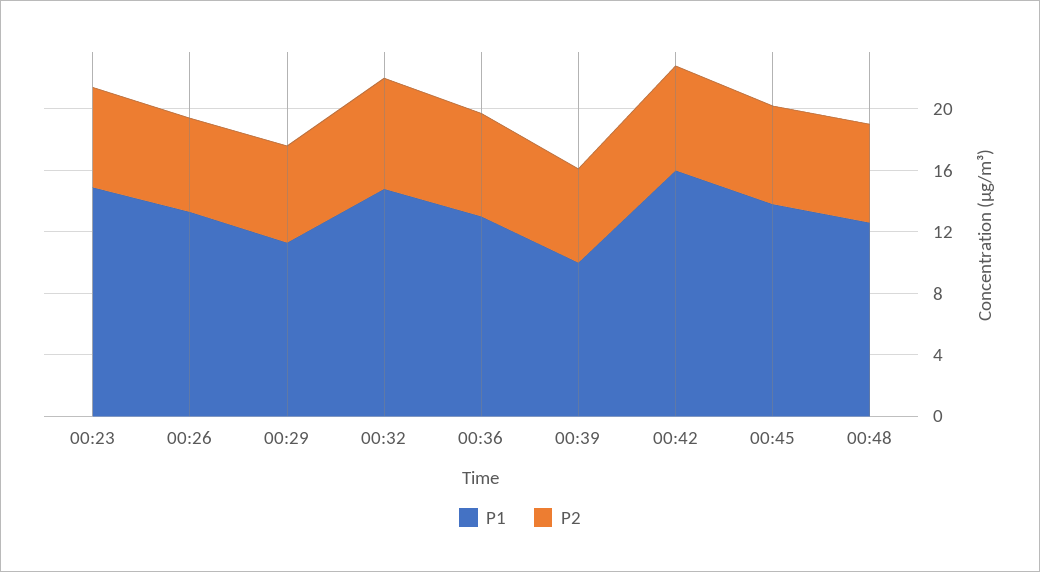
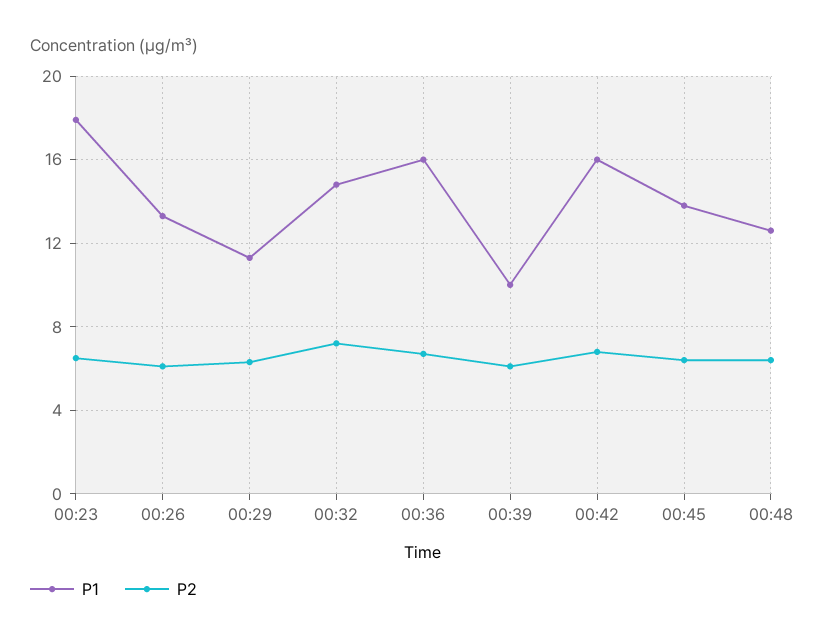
P1, 00:23: 15 -> 18
P1, 00:36: 13 -> 16

